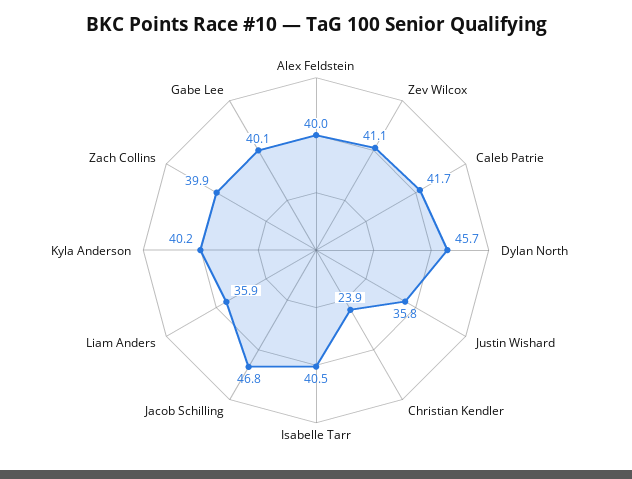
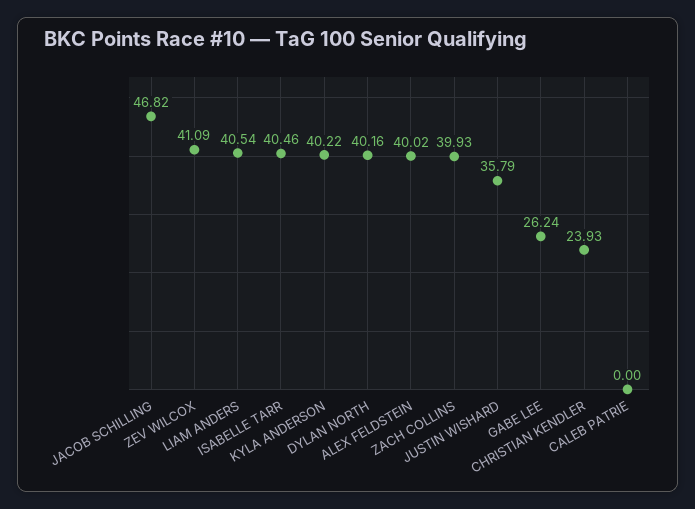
Caleb Patrie: 41.7 -> 0
Dylan North: 45.7 -> 40.16
Liam Anders: 35.9 -> 40.54
Gabe Lee: 40.1 -> 26.24

